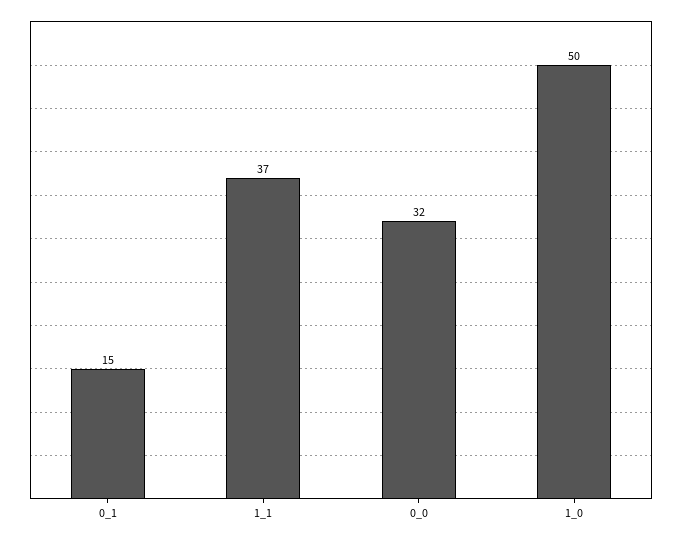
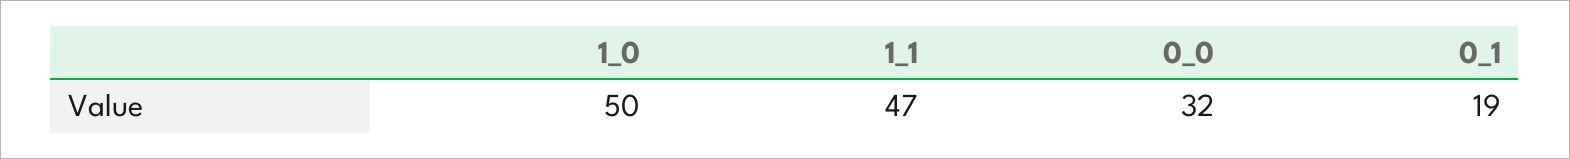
0_1: 15 -> 19
1_1: 37 -> 47

